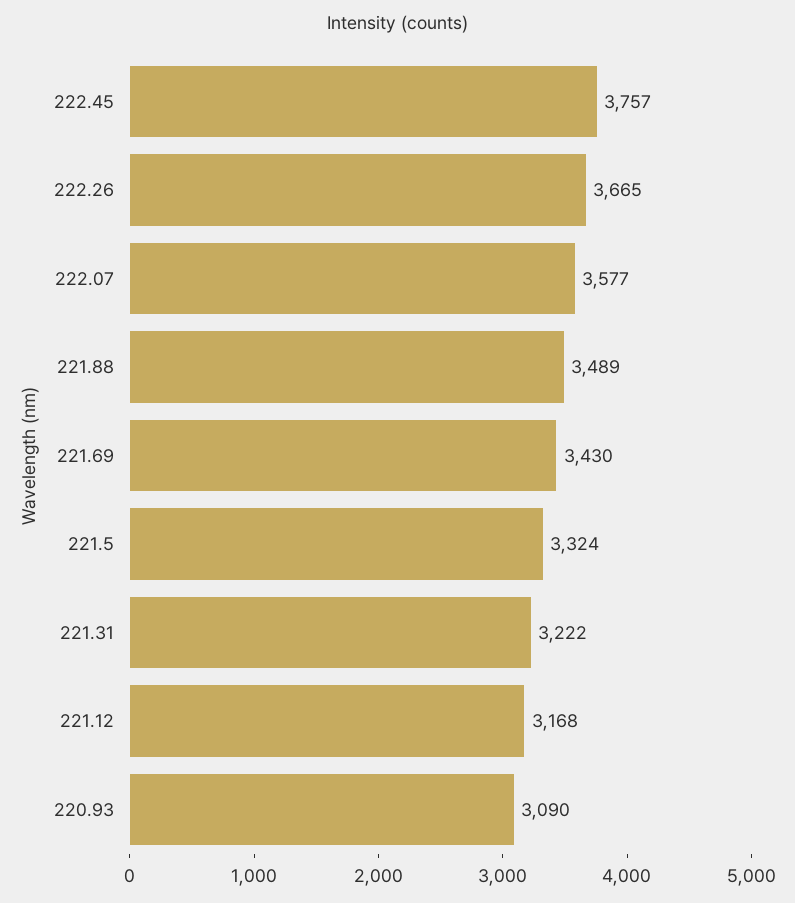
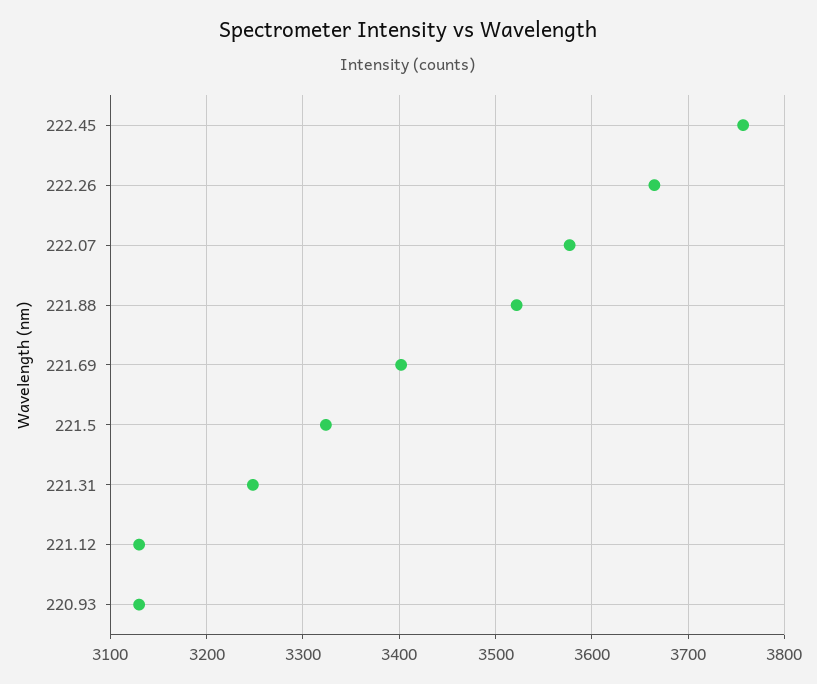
221.88: 3489 -> 3520
221.69: 3430 -> 3400
221.31: 3222 -> 3250
221.12: 3168 -> 3130
220.93: 3090 -> 3130

